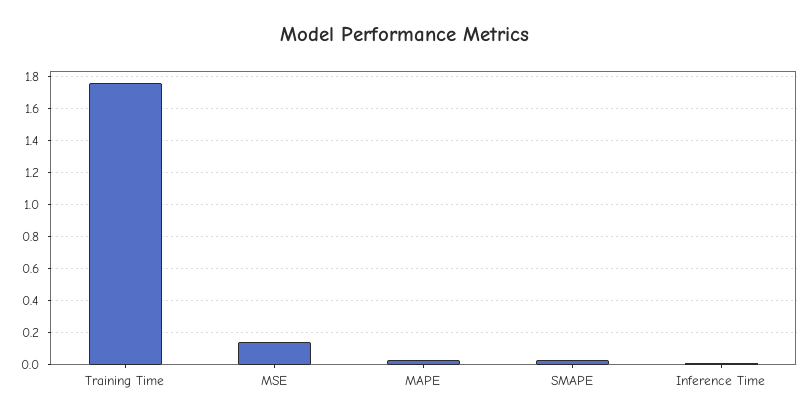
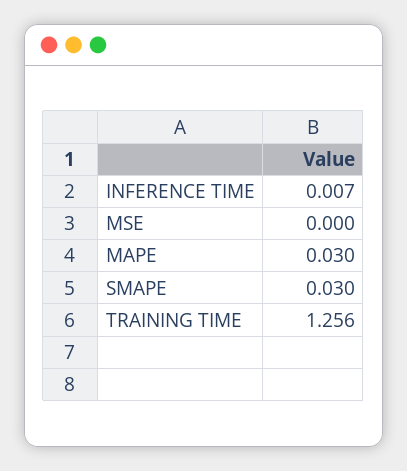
Training Time: 1.75 -> 1.256
MSE: 0.15 -> 0

